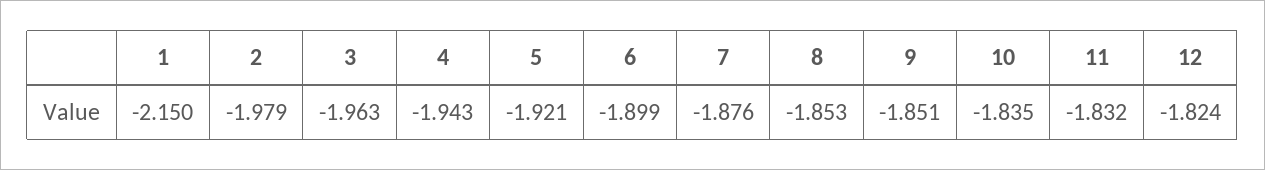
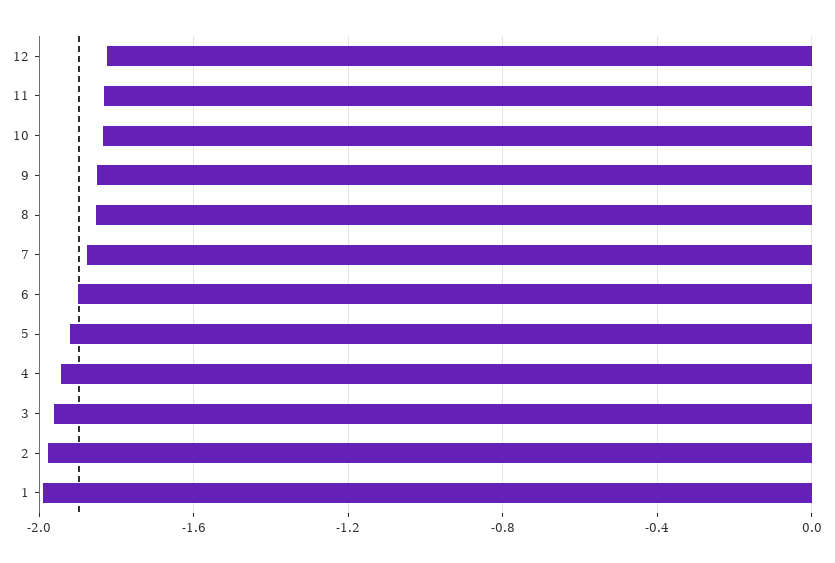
1: -2.15 -> -2

